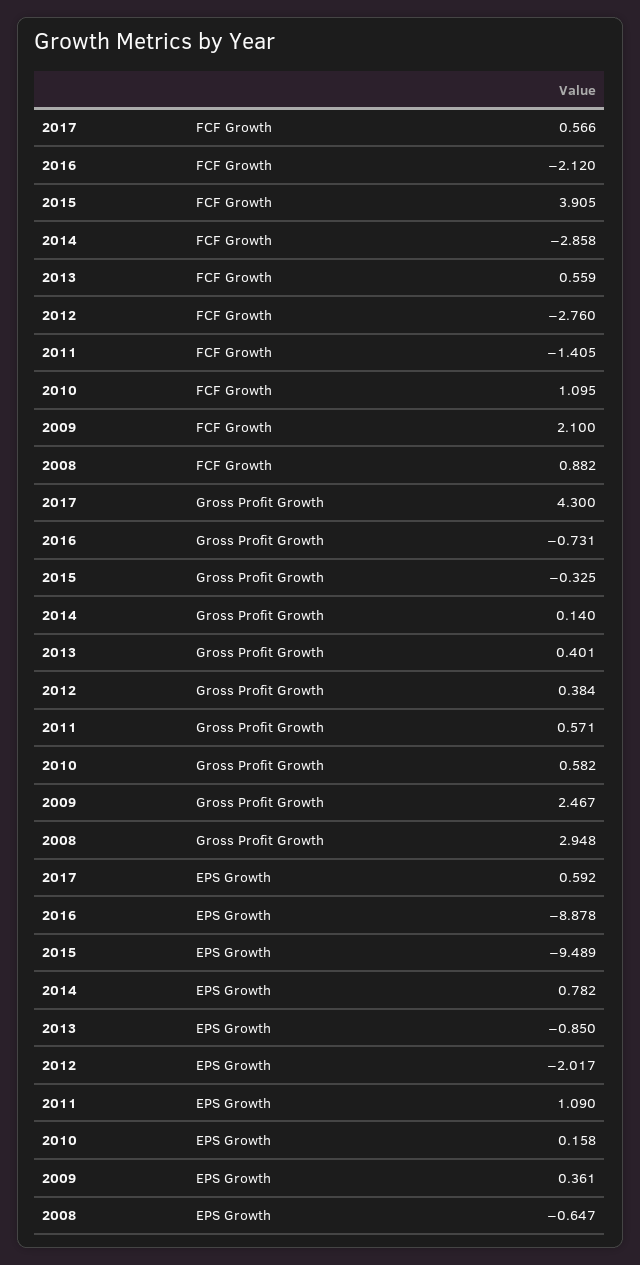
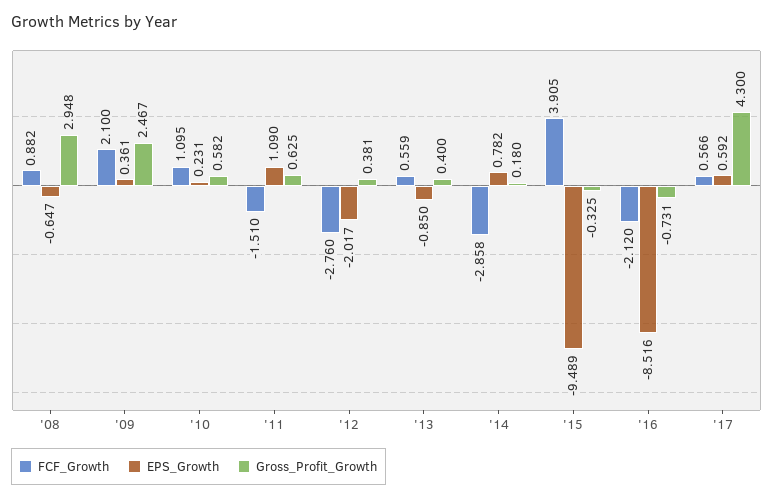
FCF Growth, 2011: -1.405 -> -1.51
Gross Profit Growth, 2014: 0.14 -> 0.18
Gross Profit Growth, 2013: 0.401 -> 0.4
Gross Profit Growth, 2012: 0.384 -> 0.381
Gross Profit Growth, 2011: 0.571 -> 0.625
EPS Growth, 2016: -8.878 -> -8.516
EPS Growth, 2010: 0.158 -> 0.231

